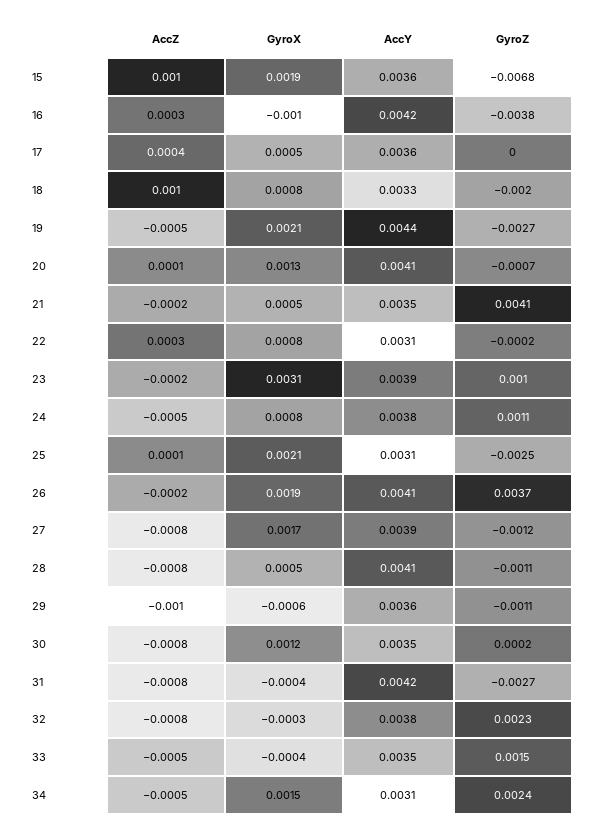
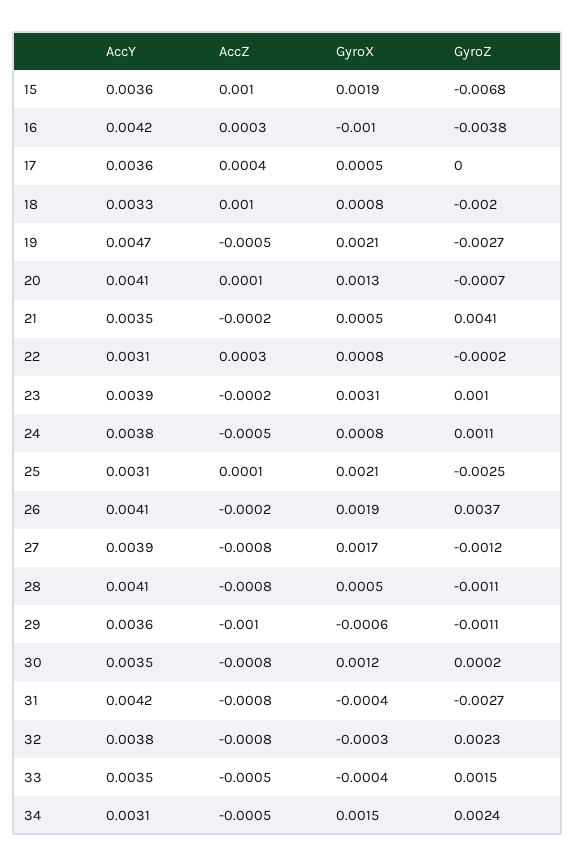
AccY, 19: 0.0044 -> 0.0047

